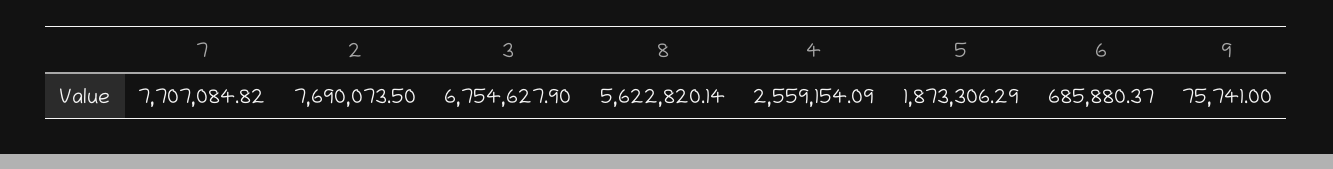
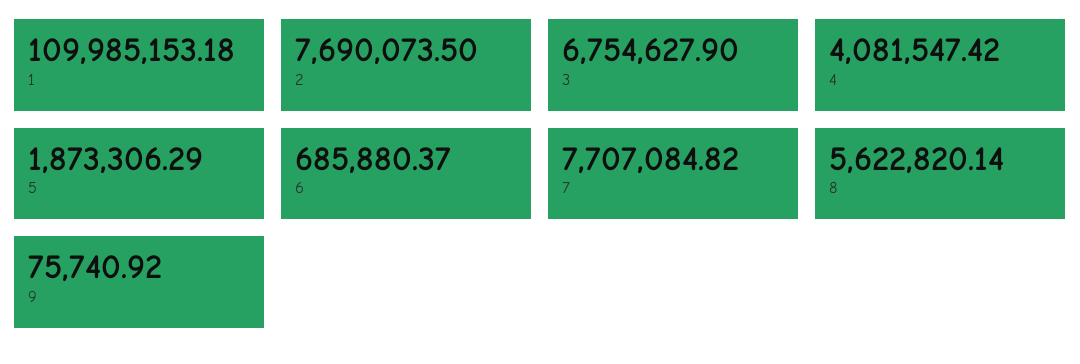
4: 2559154.09 -> 4081547.42
9: 75741 -> 75740.92
1: none -> 109985153.18

